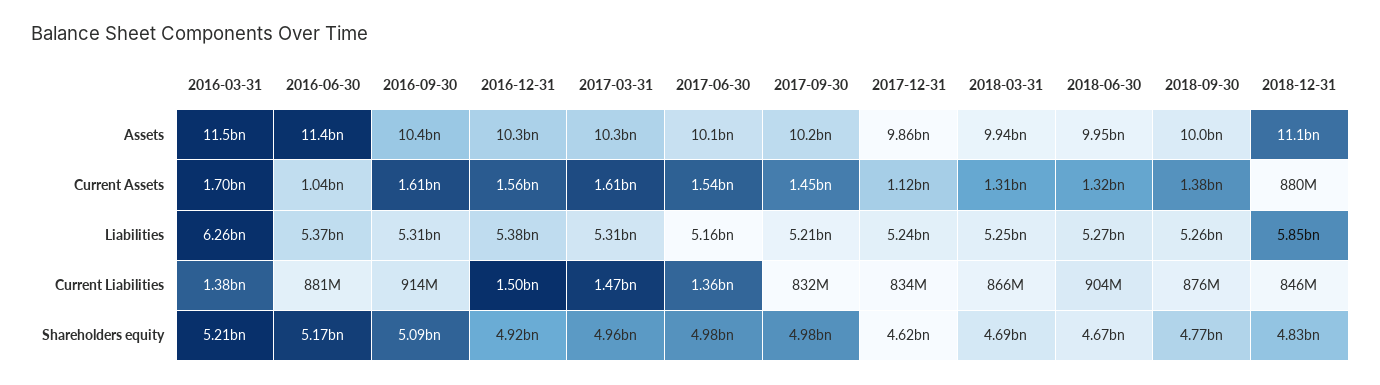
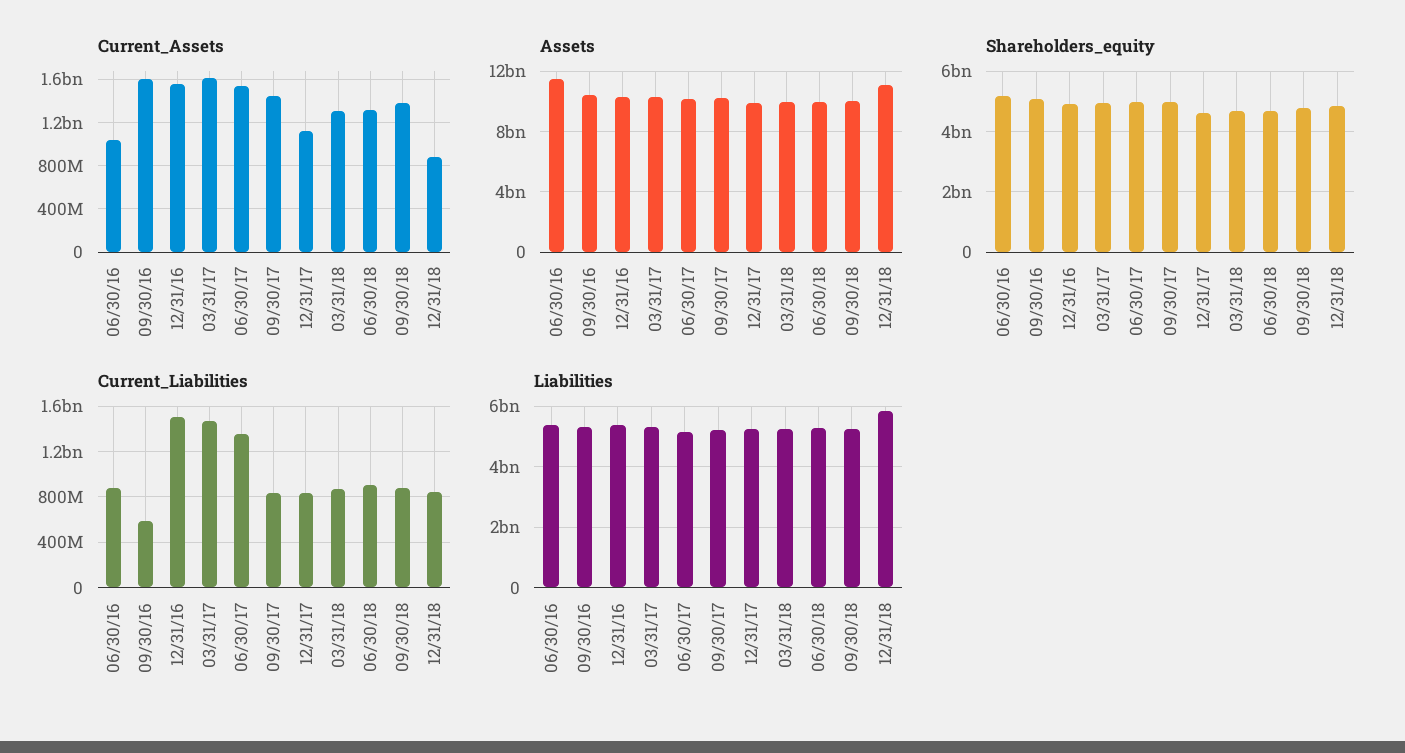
Assets, 2016-03-31: 11500000000 -> none
Current Assets, 2016-03-31: 1700000000 -> none
Liabilities, 2016-03-31: 6260000000 -> none
Current Liabilities, 2016-03-31: 1380000000 -> none
Current Liabilities, 2016-09-30: 914000000 -> 600000000
Shareholders equity, 2016-03-31: 5210000000 -> none

